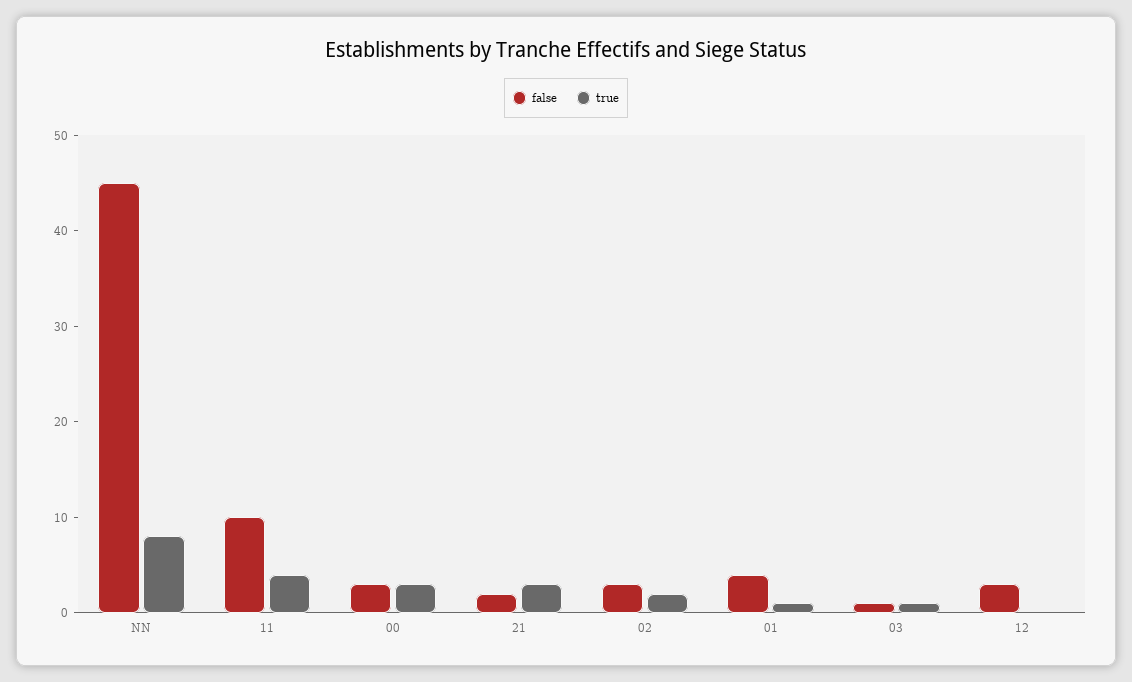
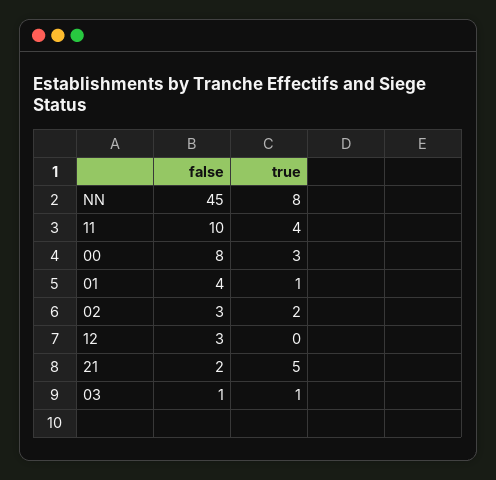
false, 00: 3 -> 8
true, 21: 3 -> 5

